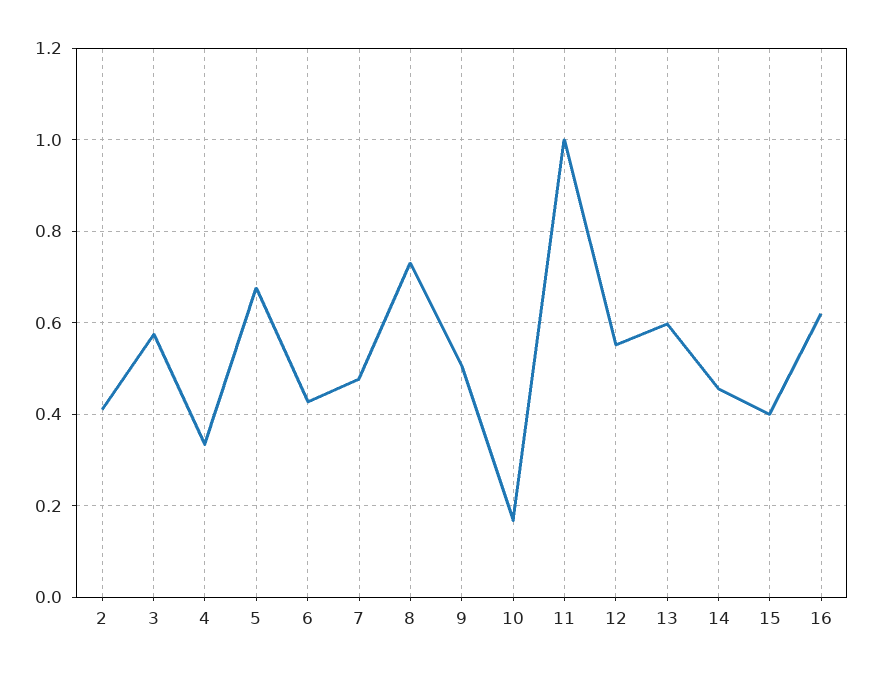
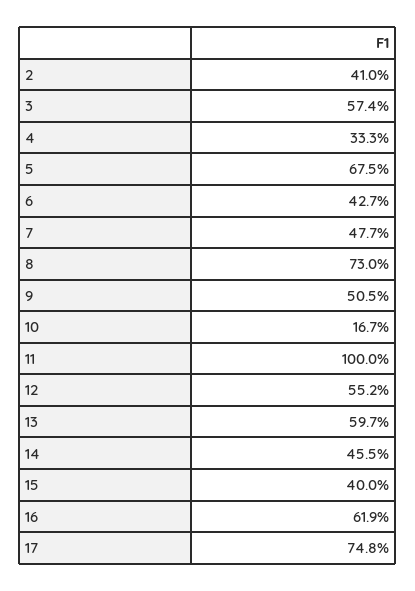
17: none -> 0.748

